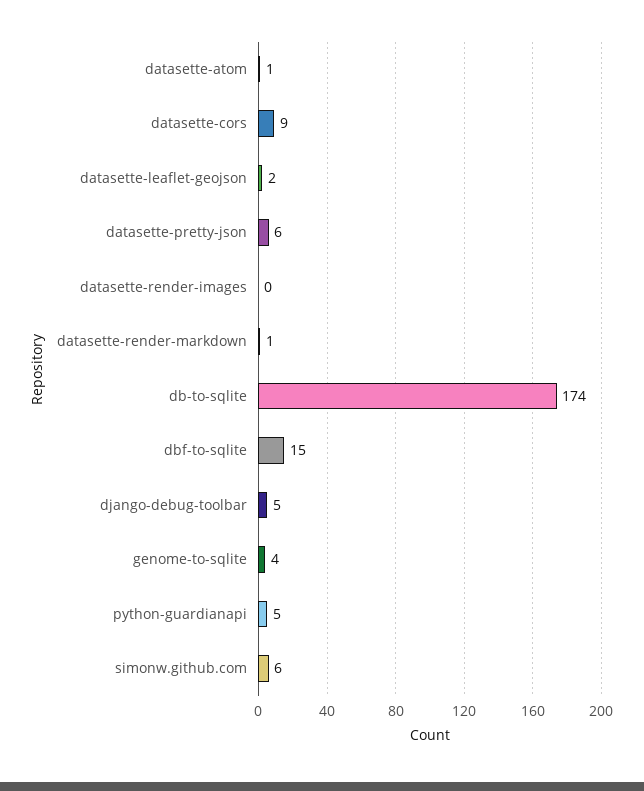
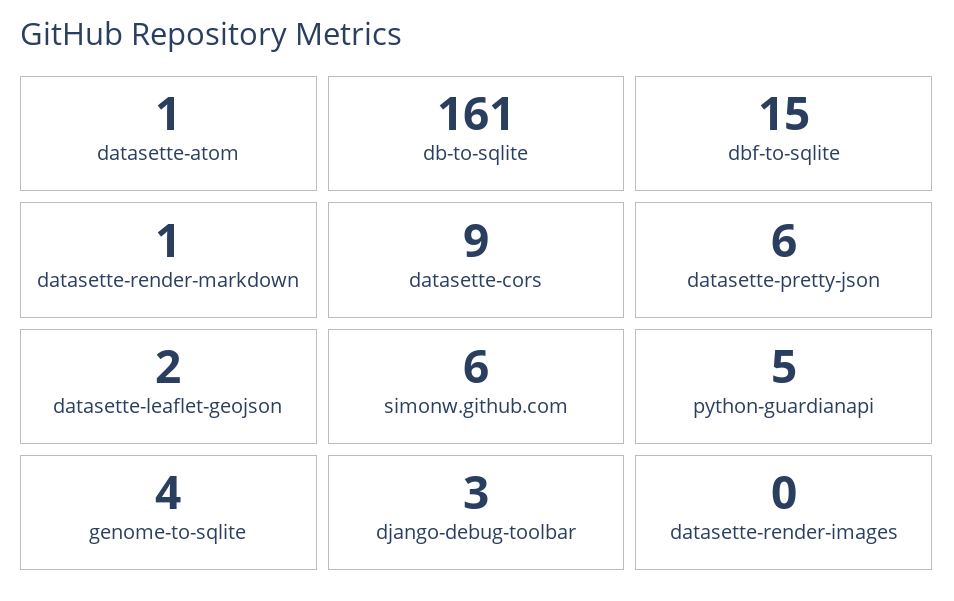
db-to-sqlite: 174 -> 161
django-debug-toolbar: 5 -> 3

